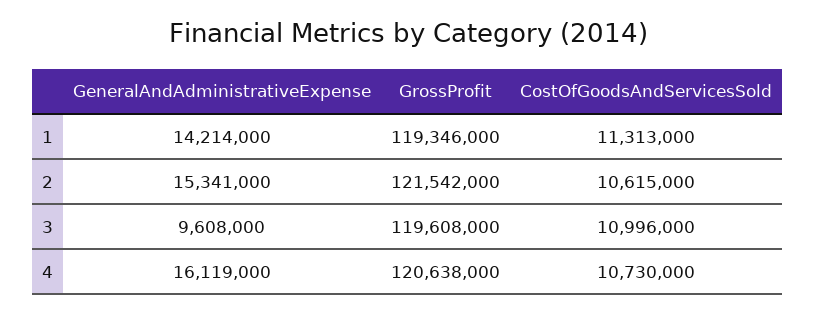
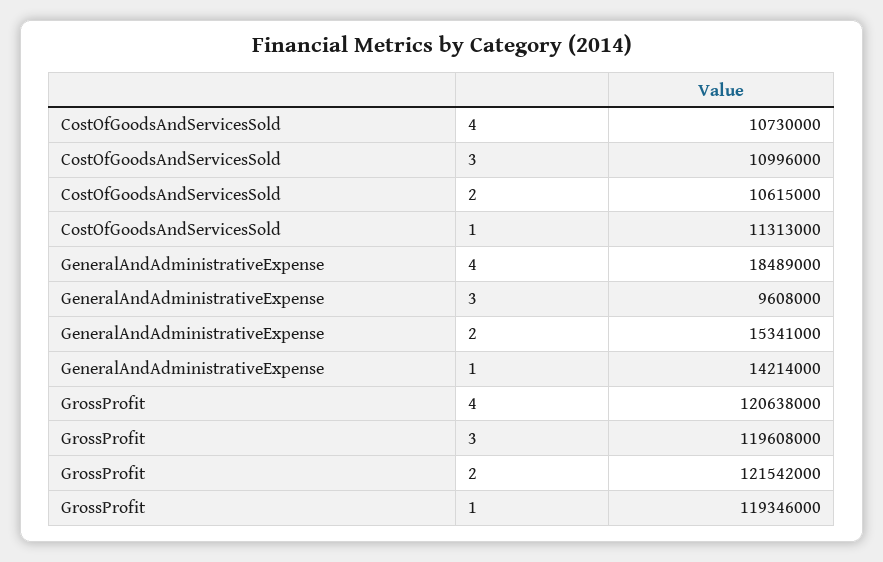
GeneralAndAdministrativeExpense, 4: 16119000 -> 18489000

